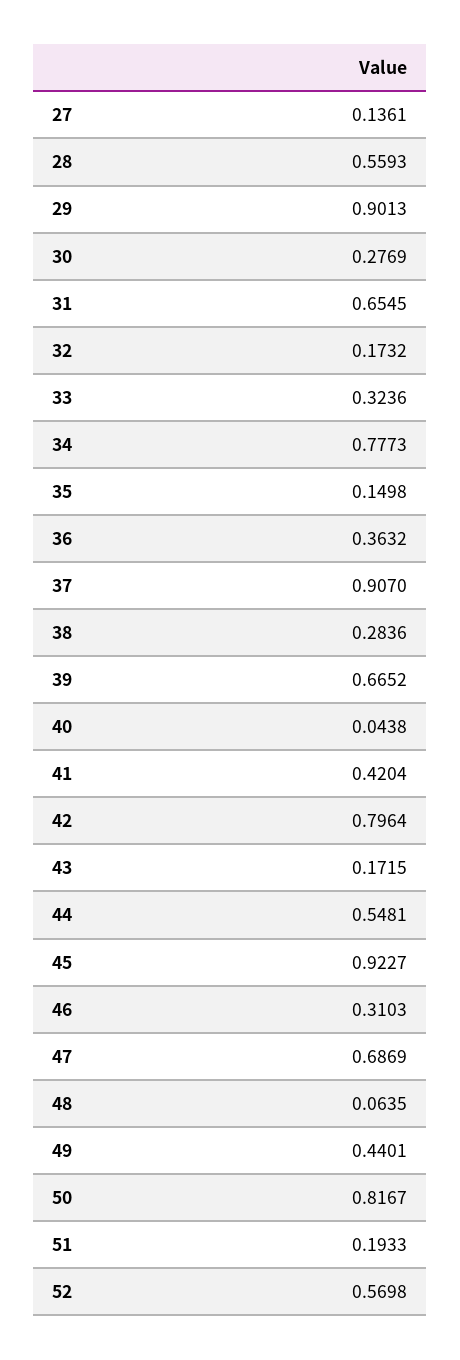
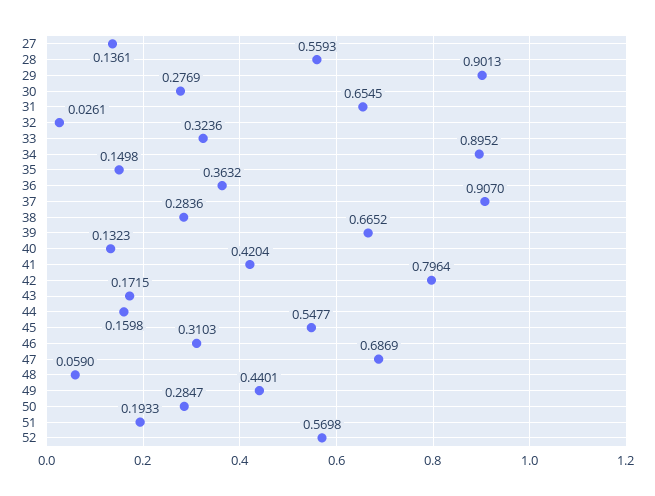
32: 0.1732 -> 0.0261
34: 0.7773 -> 0.8952
40: 0.0438 -> 0.1323
44: 0.5481 -> 0.1598
45: 0.9227 -> 0.5477
48: 0.0635 -> 0.059
50: 0.8167 -> 0.2847

